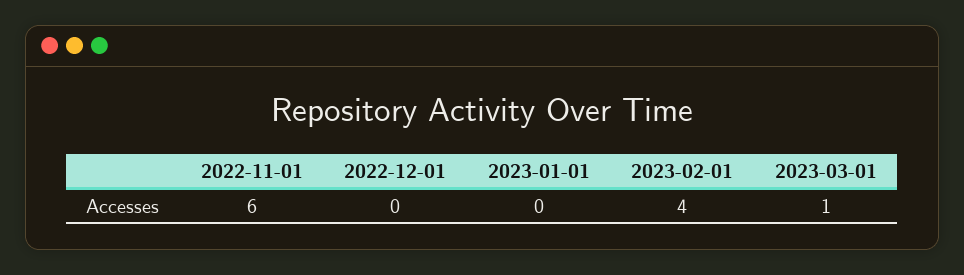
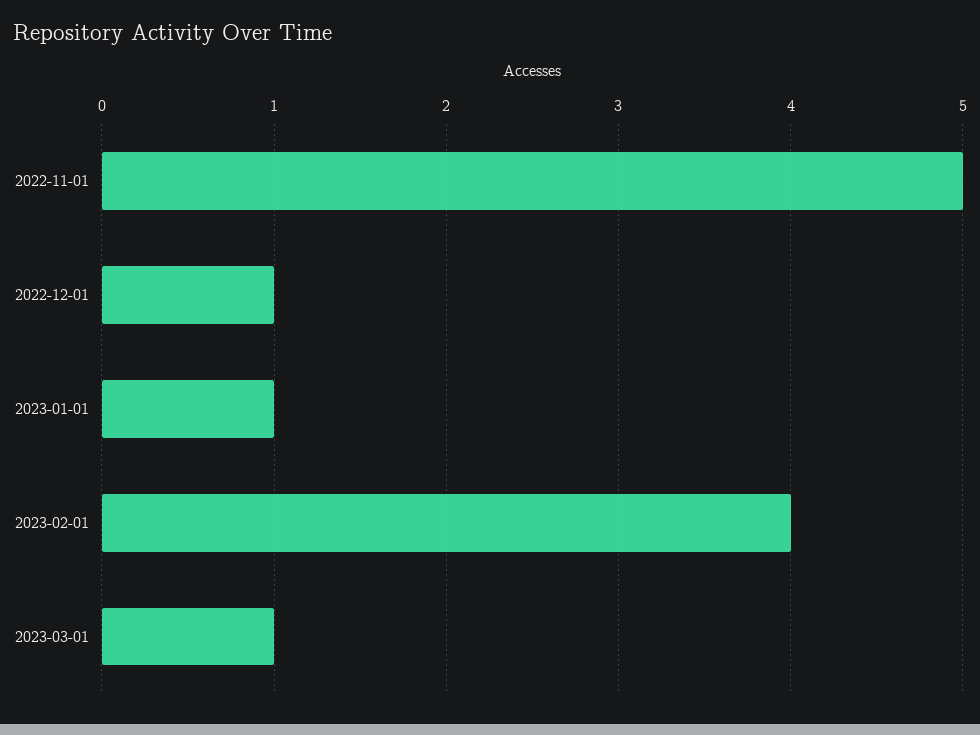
2022-11-01: 6 -> 5
2022-12-01: 0 -> 1
2023-01-01: 0 -> 1

